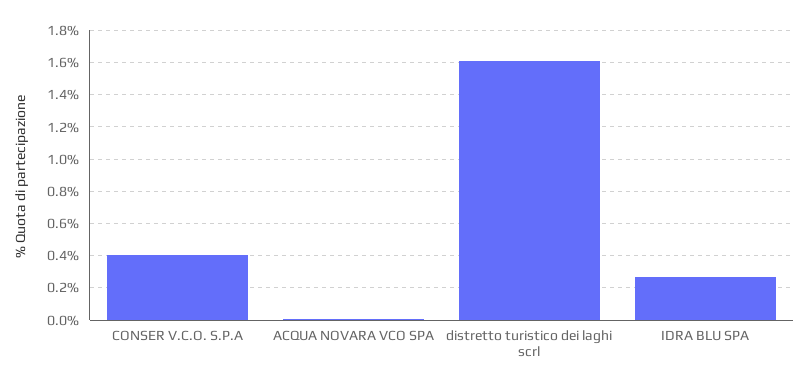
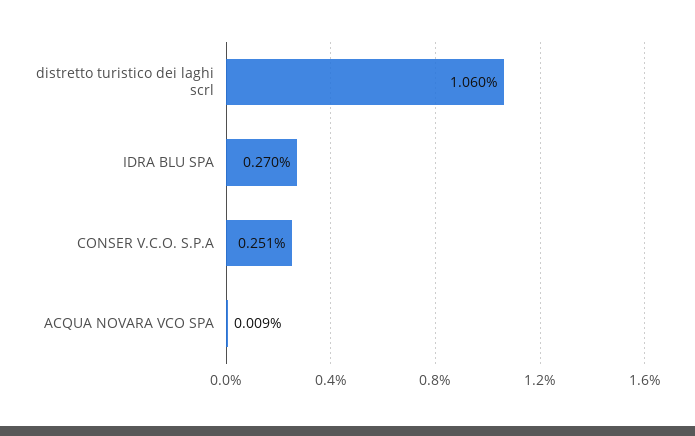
CONSER V.C.O. S.P.A: 0.4 -> 0.251
distretto turistico dei laghi scrl: 1.6 -> 1.06

